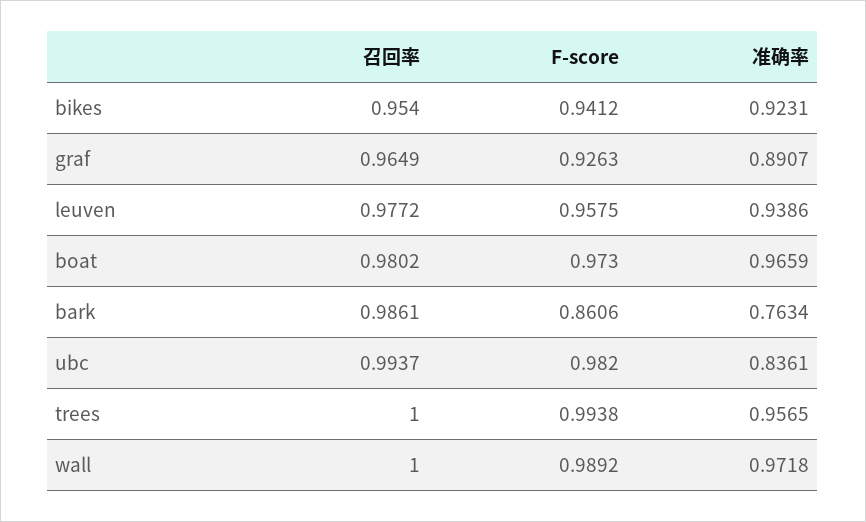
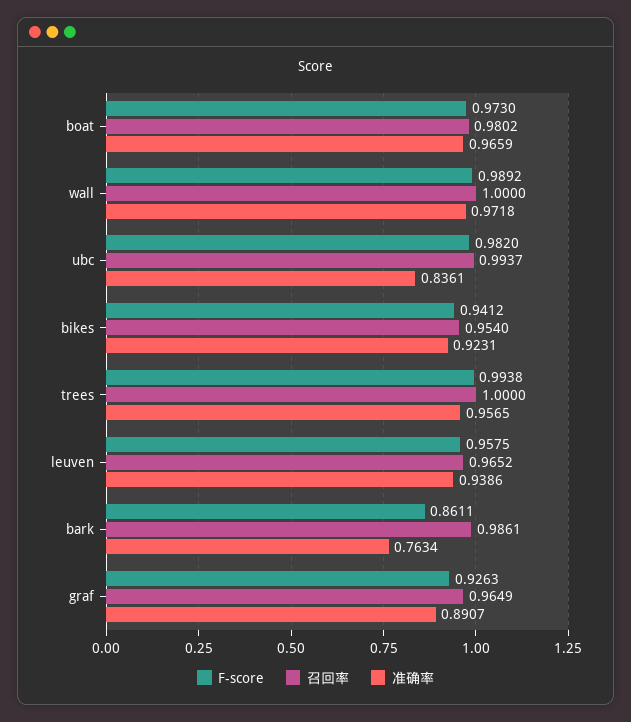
召回率, leuven: 0.9772 -> 0.9652
F-score, bark: 0.8606 -> 0.8611

